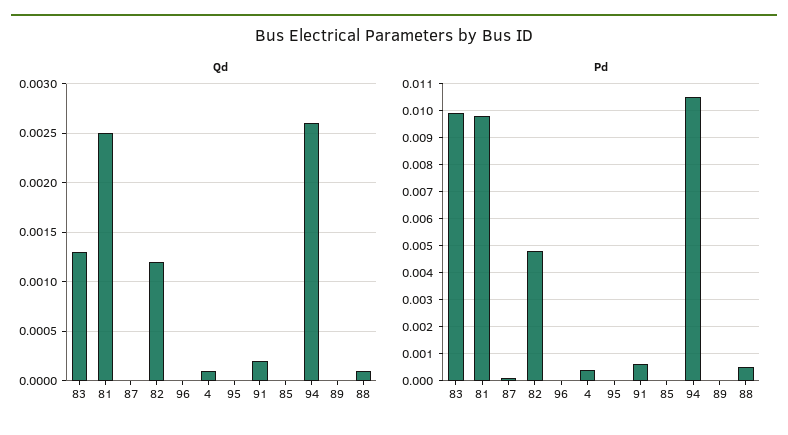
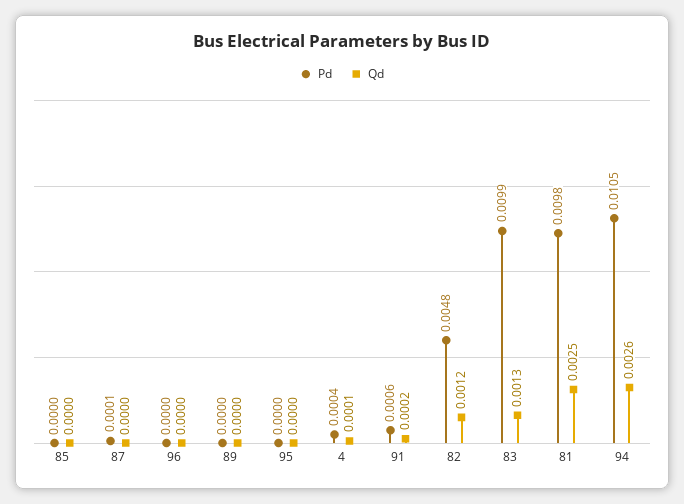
Qd, 88: 0.0001 -> none
Pd, 88: 0.0005 -> none

